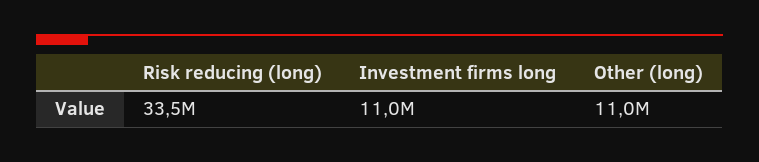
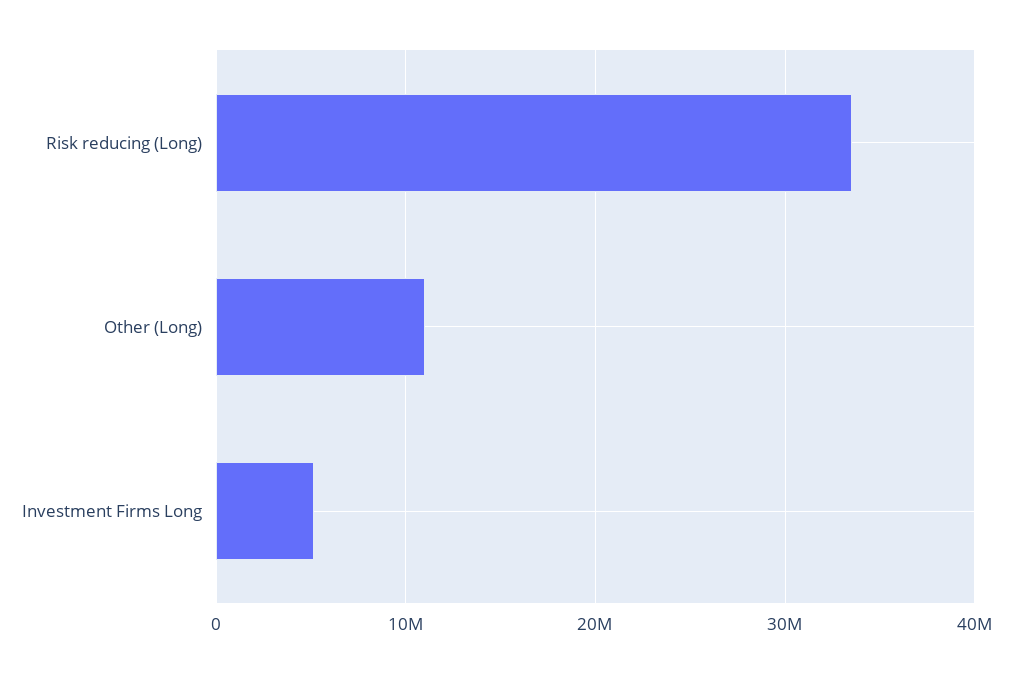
Investment firms long: 11000000 -> 5000000

